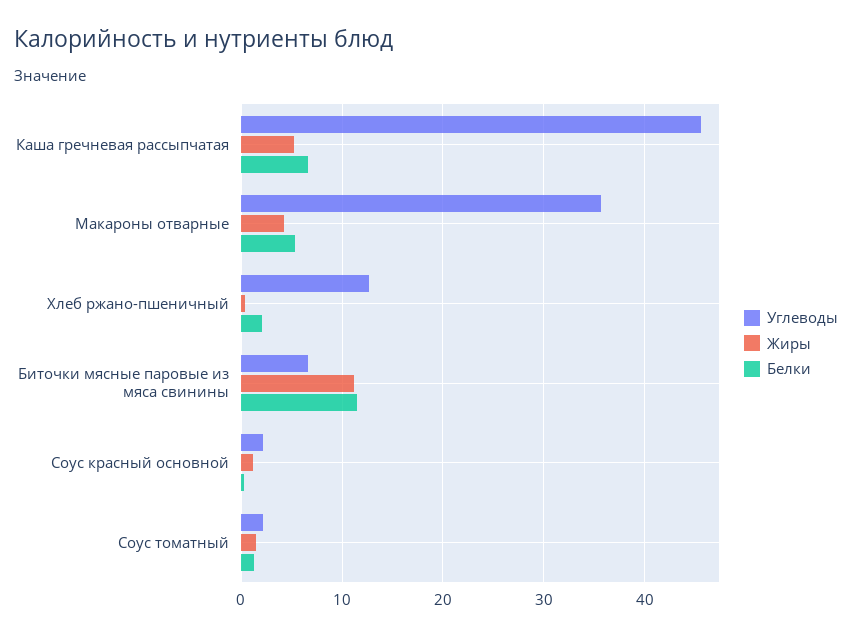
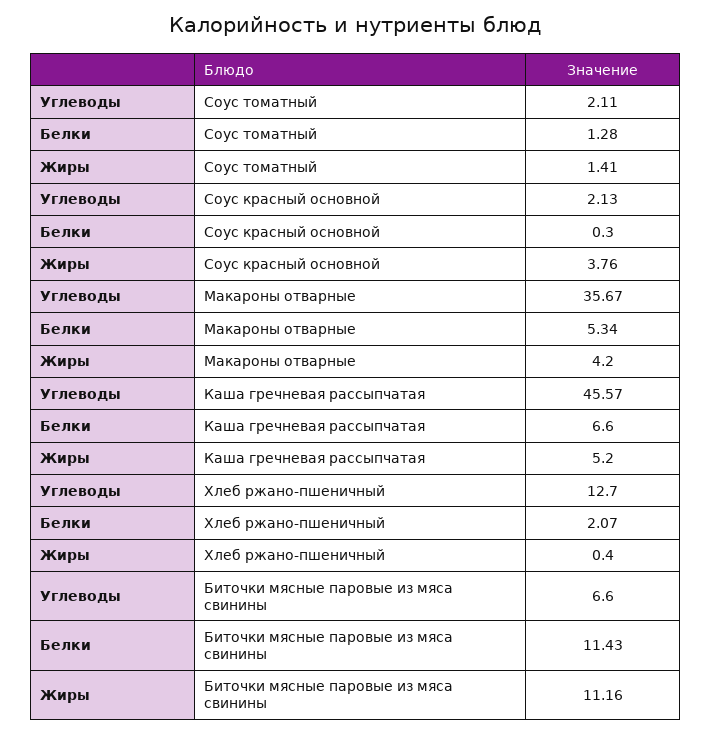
Жиры, Соус красный основной: 1 -> 3.76

